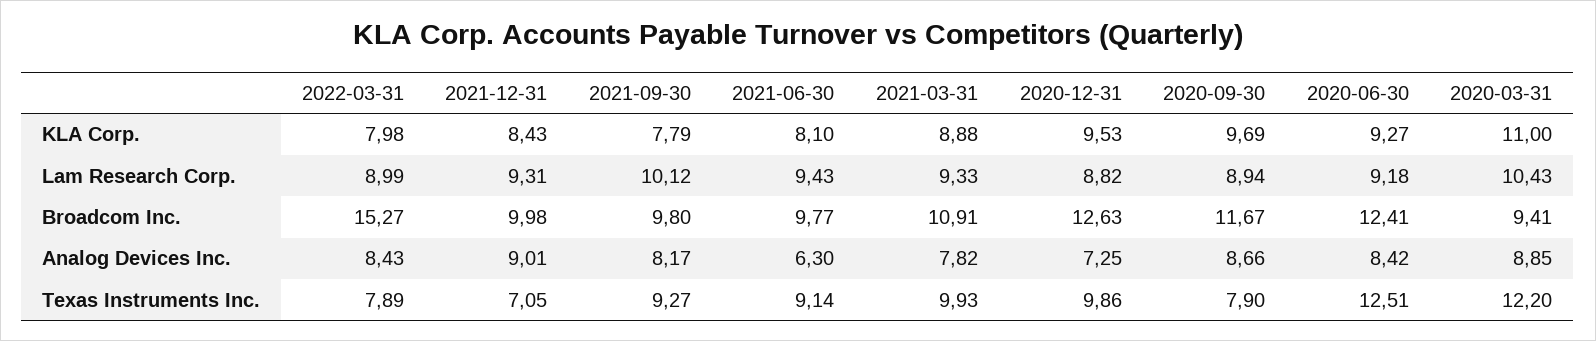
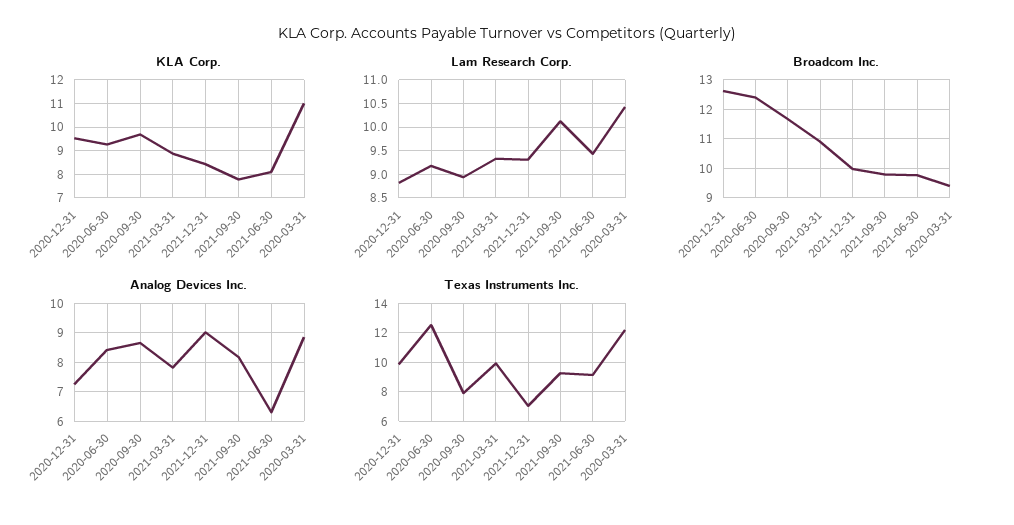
KLA Corp., 2022-03-31: 7.98 -> none
Lam Research Corp., 2022-03-31: 8.99 -> none
Broadcom Inc., 2022-03-31: 15.27 -> none
Analog Devices Inc., 2022-03-31: 8.43 -> none
Texas Instruments Inc., 2022-03-31: 7.89 -> none

